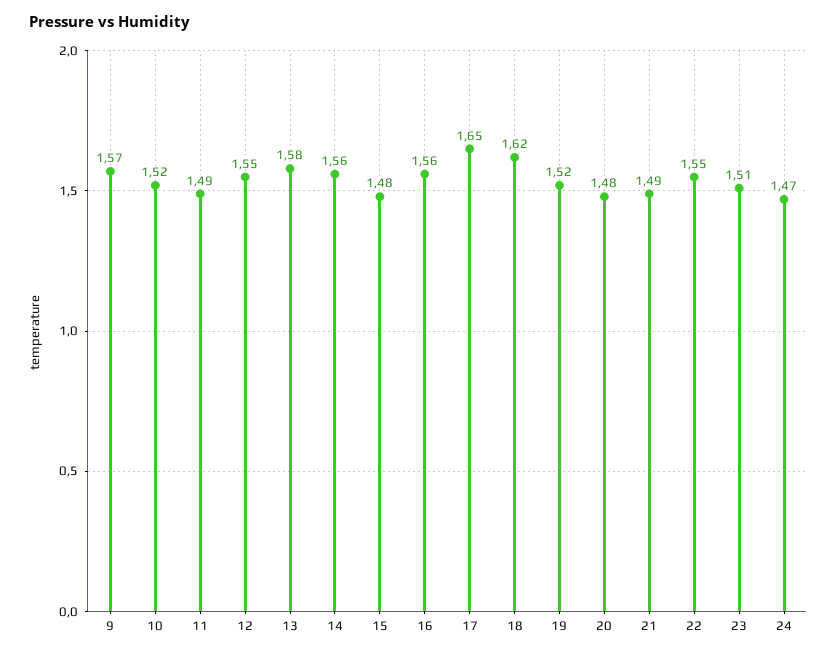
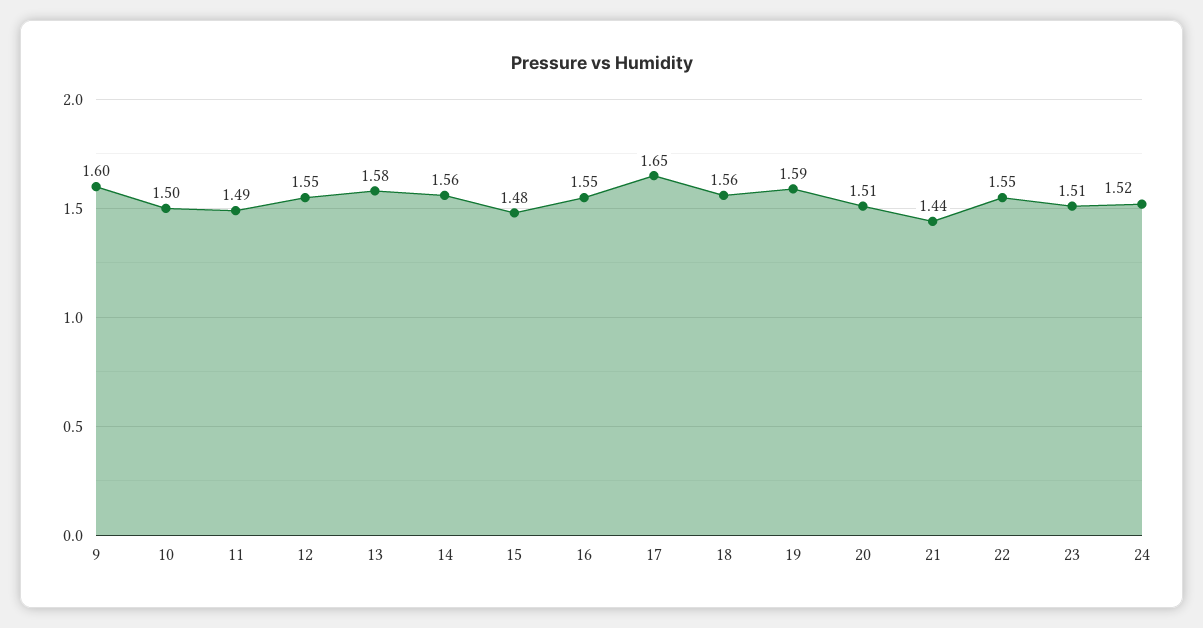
9: 1.57 -> 1.6
10: 1.52 -> 1.5
16: 1.56 -> 1.55
18: 1.62 -> 1.56
19: 1.52 -> 1.59
20: 1.48 -> 1.51
21: 1.49 -> 1.44
24: 1.47 -> 1.52

